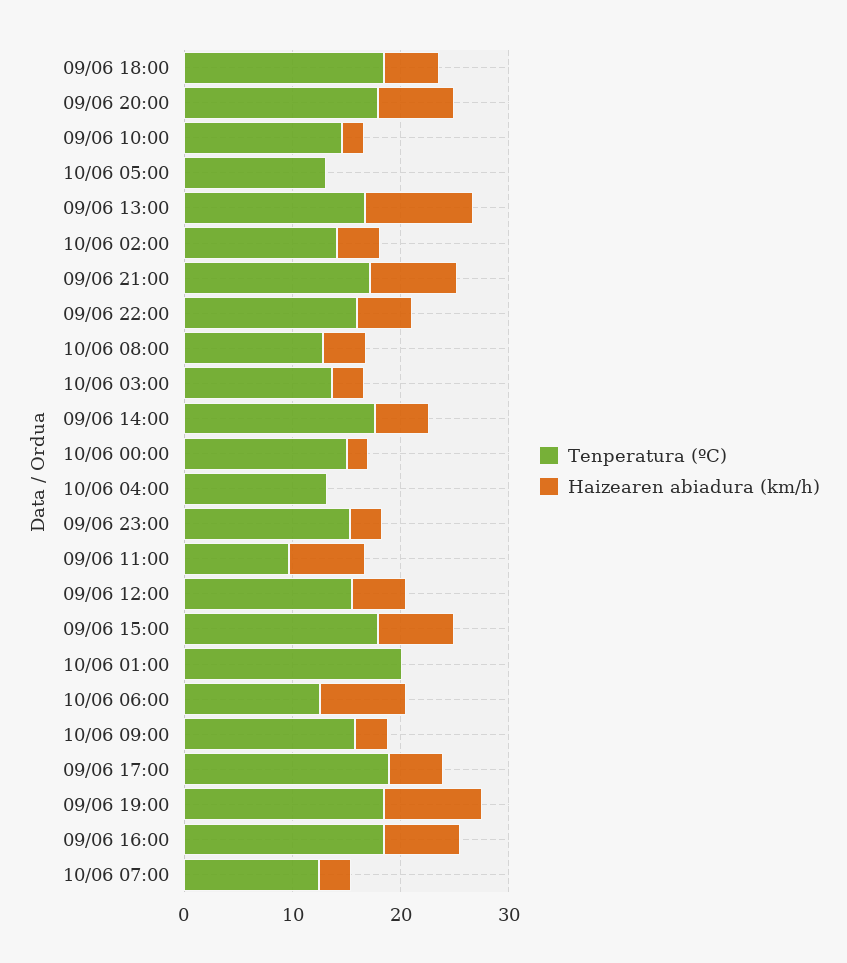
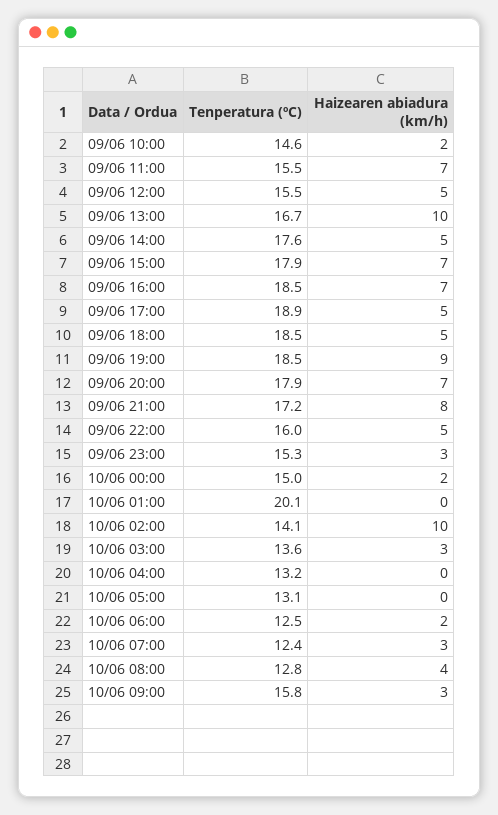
Haizearen abiadura (km/h), 10/06 02:00: 4 -> 10
Tenperatura (ºC), 09/06 11:00: 10 -> 15.5
Haizearen abiadura (km/h), 10/06 06:00: 8 -> 2

